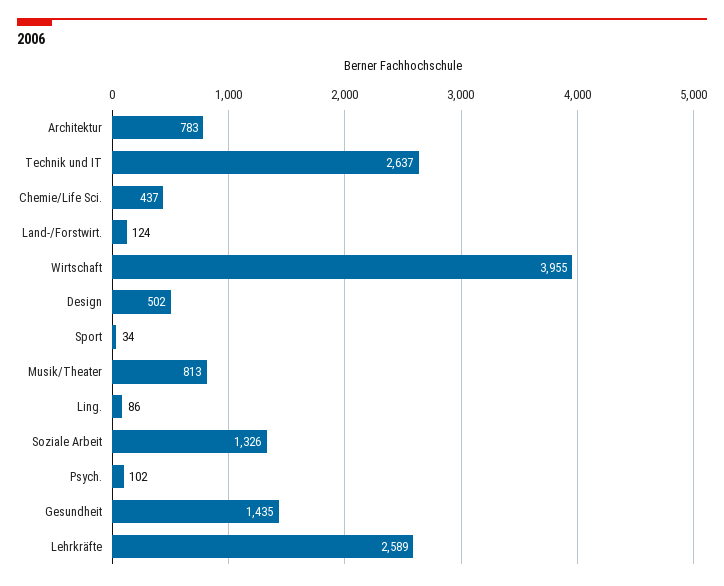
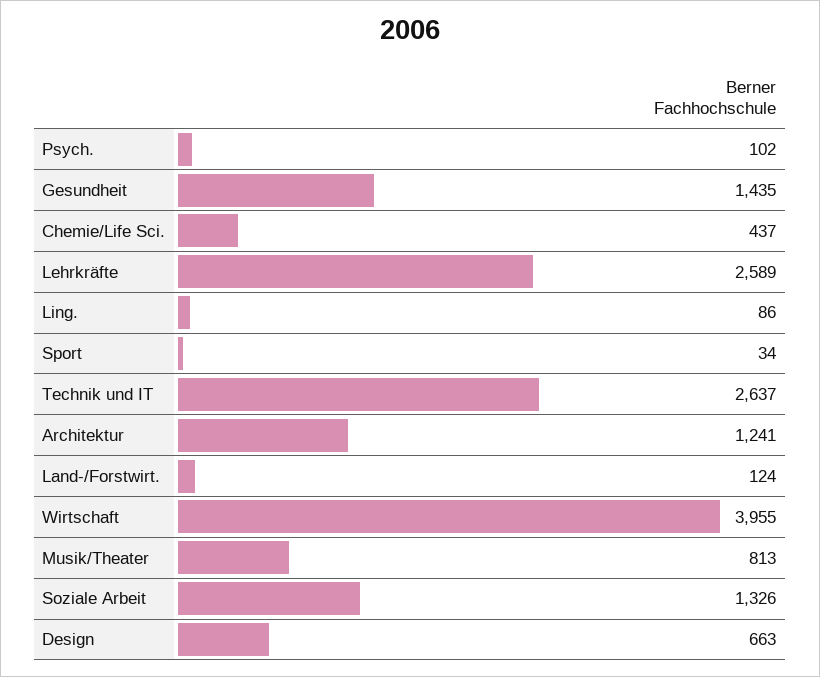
Architektur: 783 -> 1241
Design: 502 -> 663

